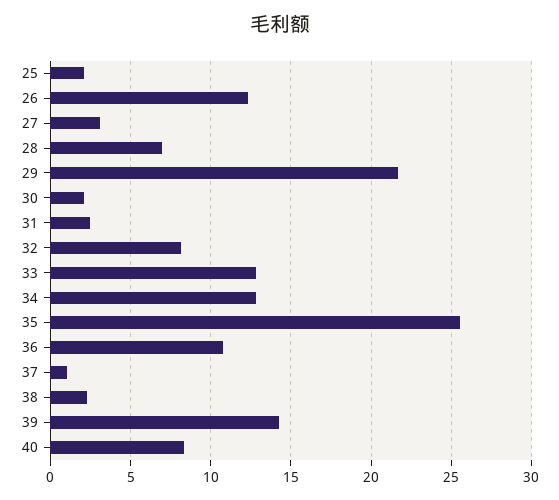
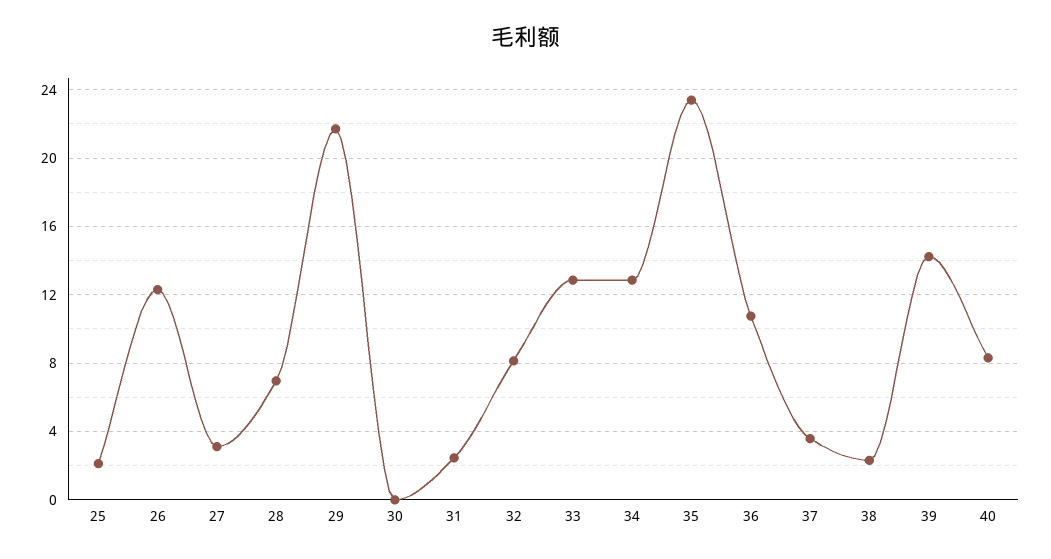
30: 2 -> 0
35: 25.5 -> 23.5
37: 1 -> 3.5

